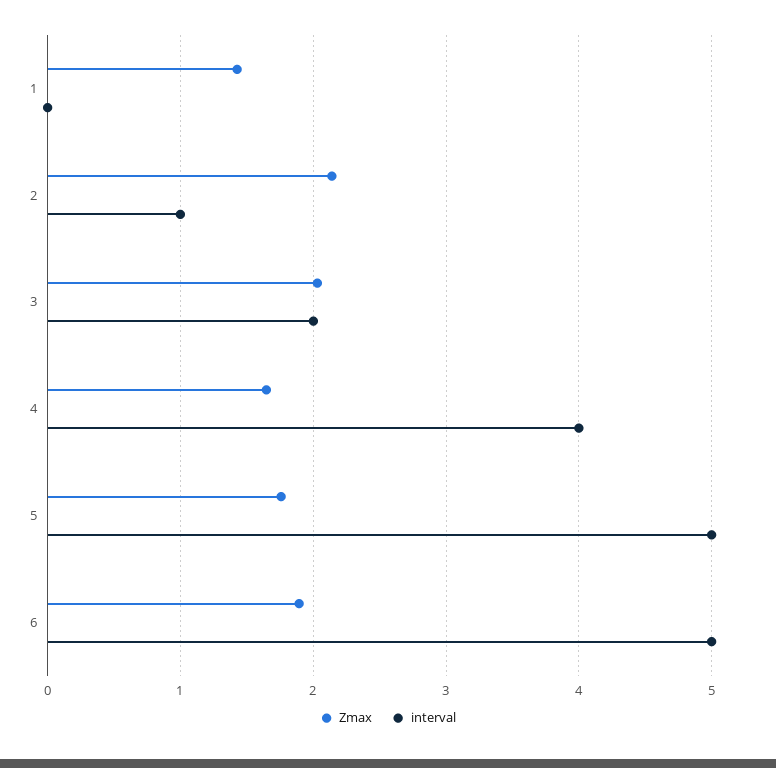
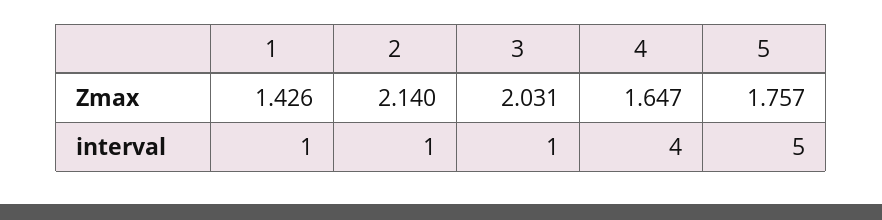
interval, 1: 0 -> 1
interval, 3: 2 -> 1
Zmax, 6: 1.9 -> none
interval, 6: 5 -> none

